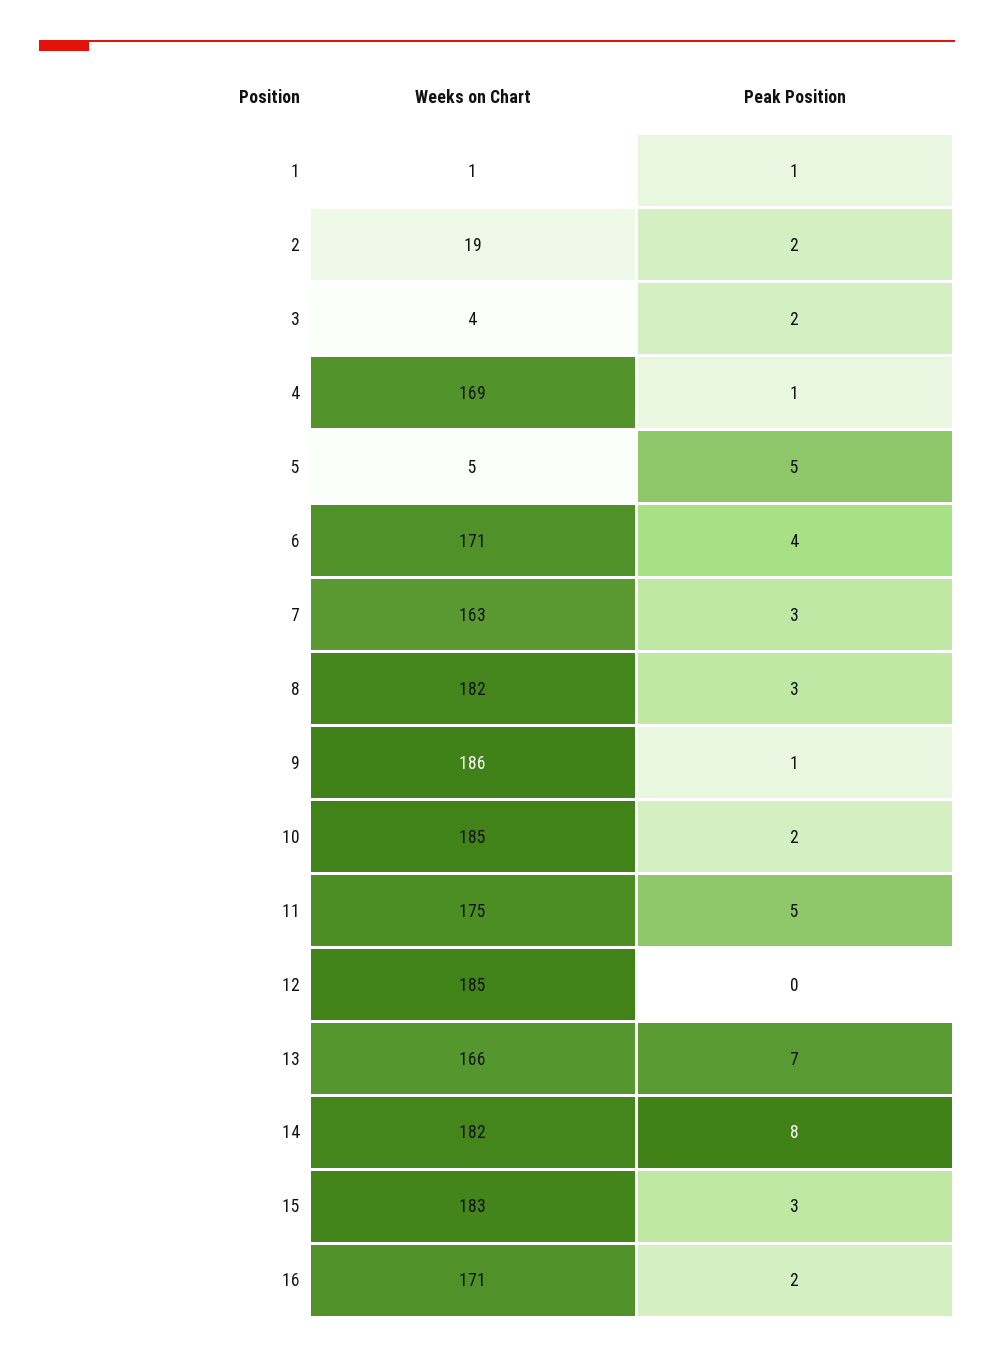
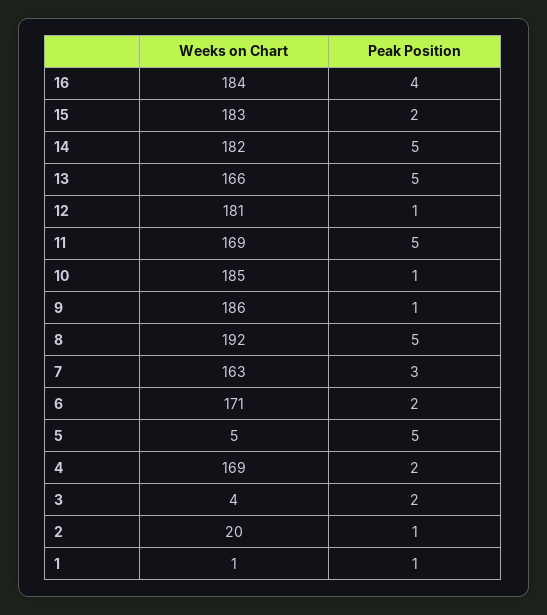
Weeks on Chart, 2: 19 -> 20
Peak Position, 2: 2 -> 1
Peak Position, 4: 1 -> 2
Peak Position, 6: 4 -> 2
Weeks on Chart, 8: 182 -> 192
Peak Position, 8: 3 -> 5
Peak Position, 10: 2 -> 1
Weeks on Chart, 11: 175 -> 169
Weeks on Chart, 12: 185 -> 181
Peak Position, 12: 0 -> 1
Peak Position, 13: 7 -> 5
Peak Position, 14: 8 -> 5
Peak Position, 15: 3 -> 2
Weeks on Chart, 16: 171 -> 184
Peak Position, 16: 2 -> 4

